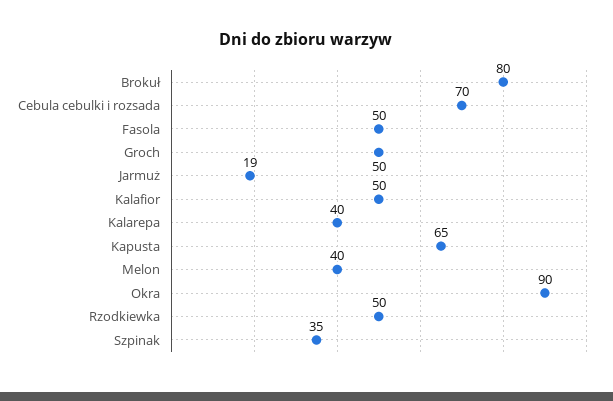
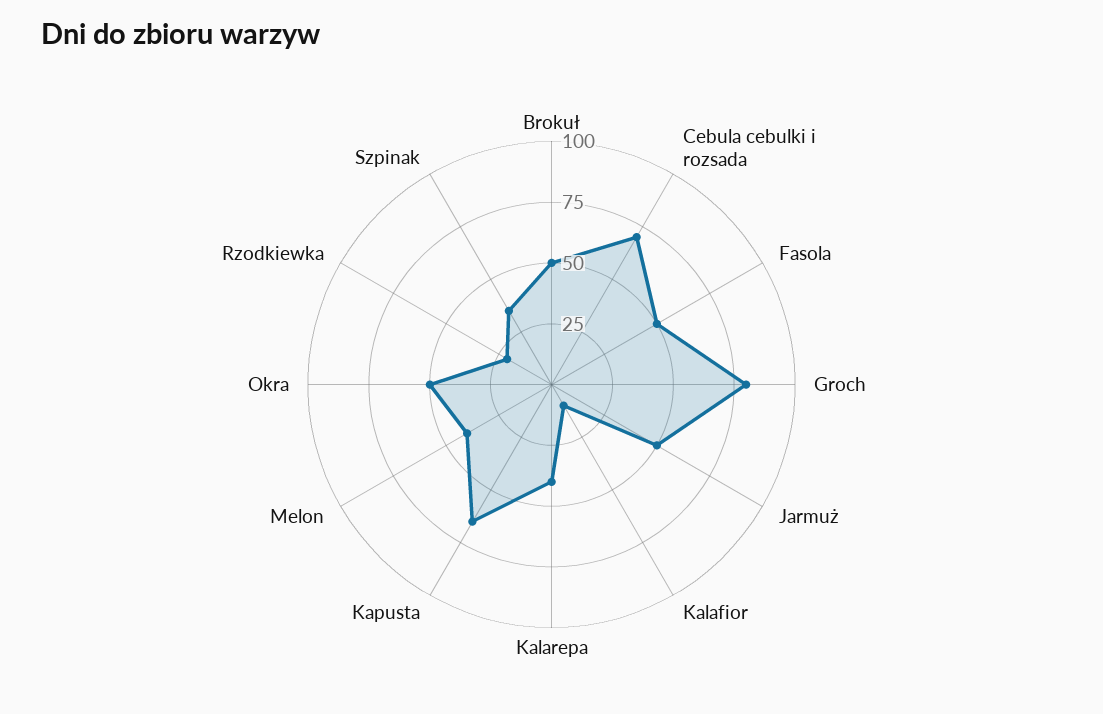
Brokuł: 80 -> 50
Groch: 50 -> 80
Jarmuż: 19 -> 50
Kalafior: 50 -> 10
Okra: 90 -> 50
Rzodkiewka: 50 -> 20

